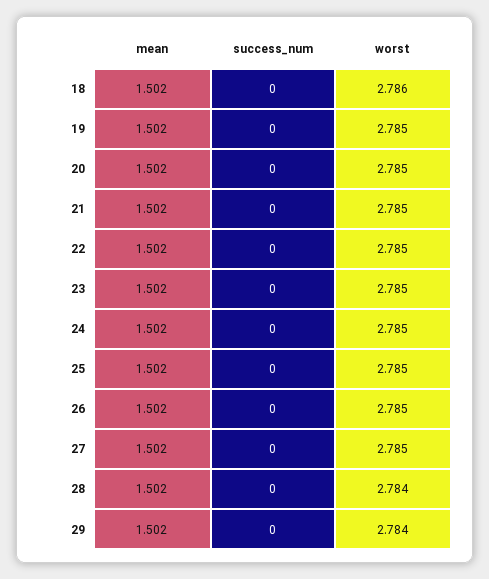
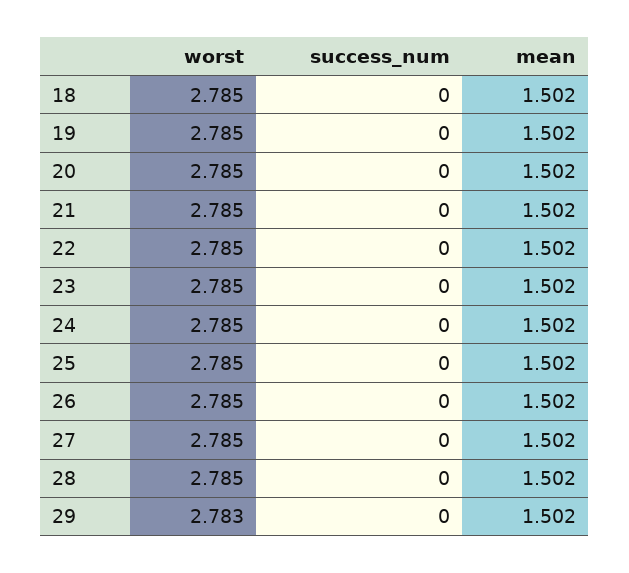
worst, 18: 2.786 -> 2.785
worst, 28: 2.784 -> 2.785
worst, 29: 2.784 -> 2.783

